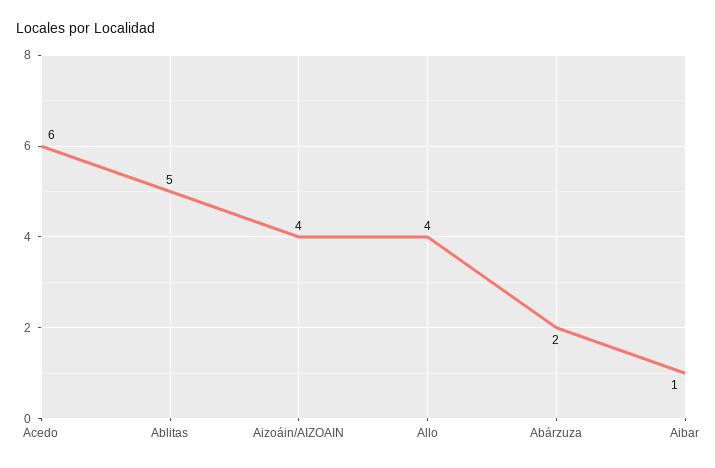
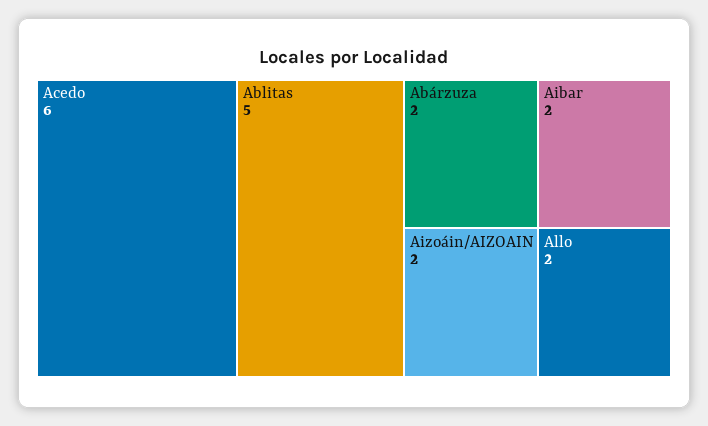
Aizoáin/AIZOAIN: 4 -> 2
Allo: 4 -> 2
Aibar: 1 -> 2

